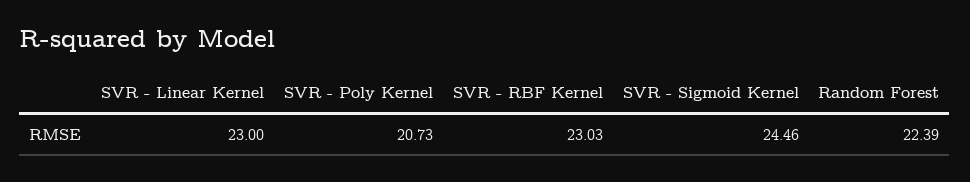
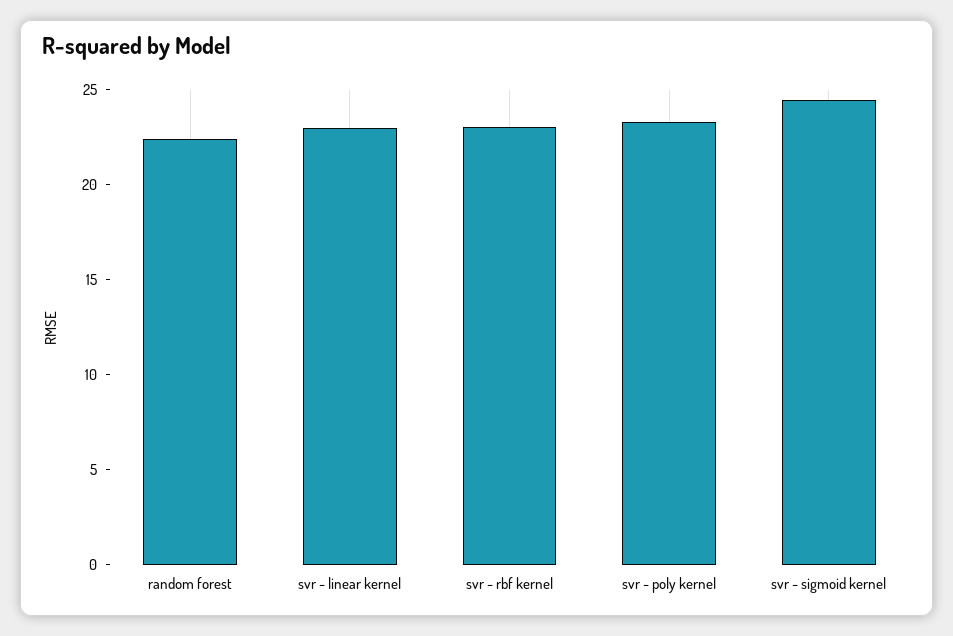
SVR - Poly Kernel: 20.73 -> 23

